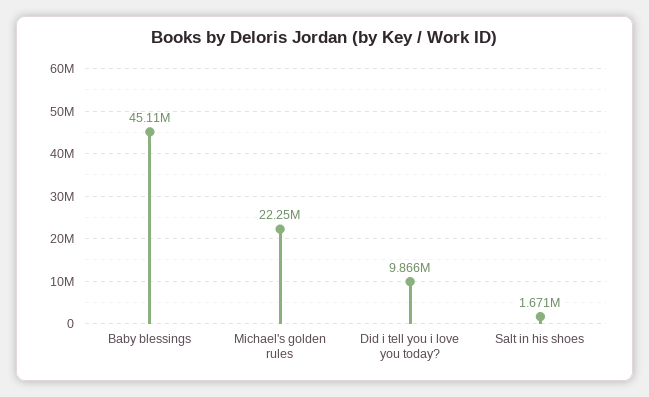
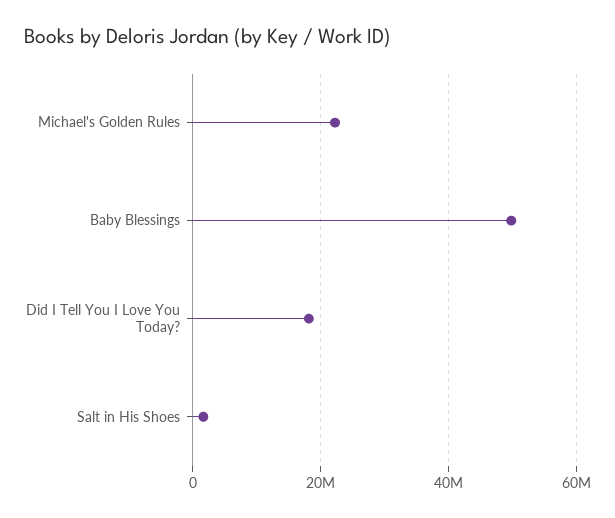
Baby blessings: 45110000 -> 50000000
Did i tell you i love you today?: 9866000 -> 18000000

